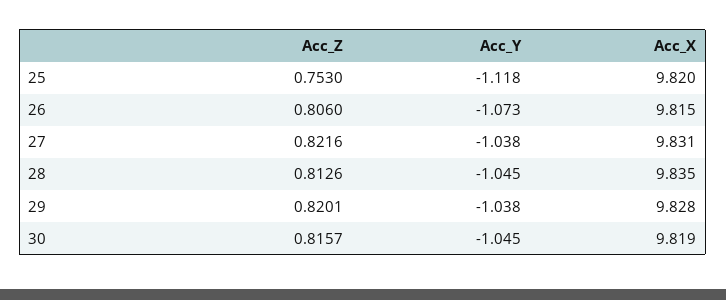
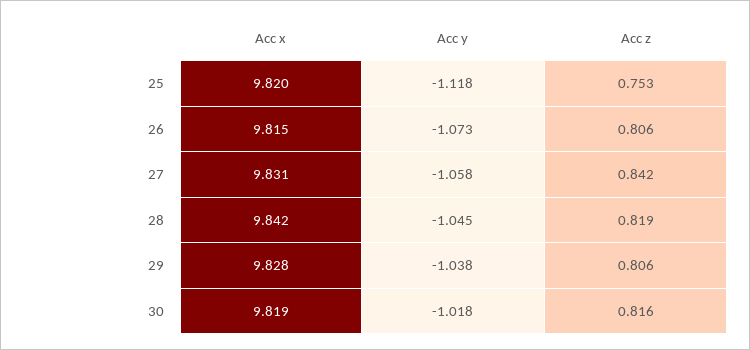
Acc_Z, 27: 0.8216 -> 0.842
Acc_Y, 27: -1.038 -> -1.058
Acc_Z, 28: 0.8126 -> 0.819
Acc_X, 28: 9.835 -> 9.842
Acc_Z, 29: 0.8201 -> 0.806
Acc_Y, 30: -1.045 -> -1.018

